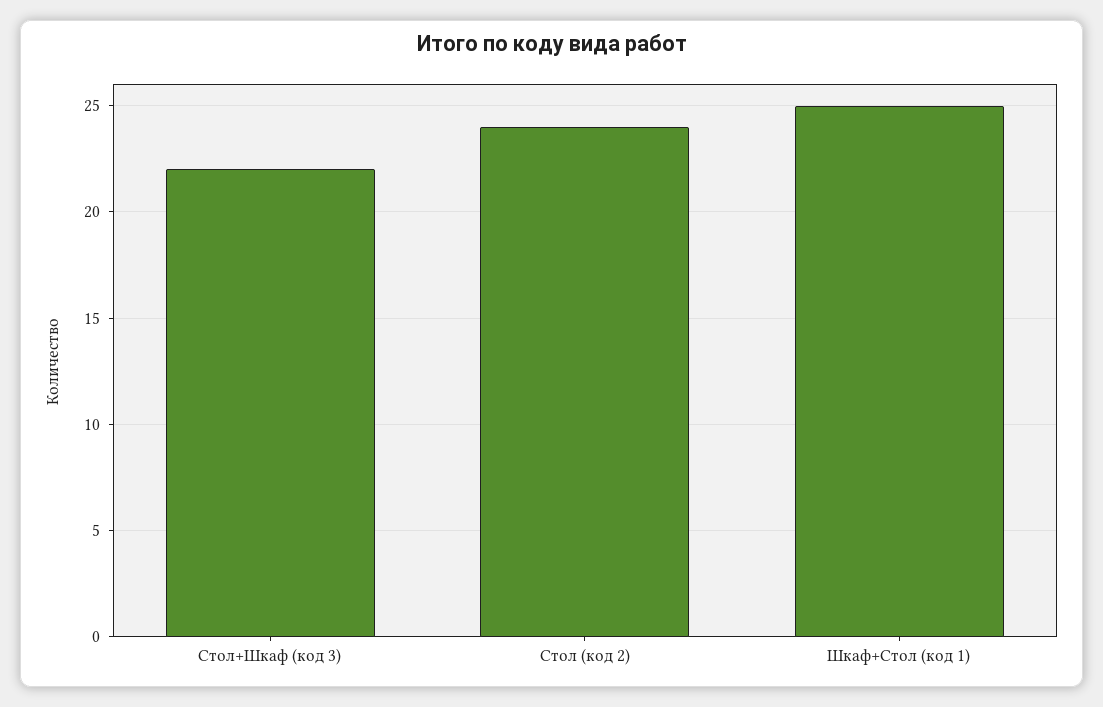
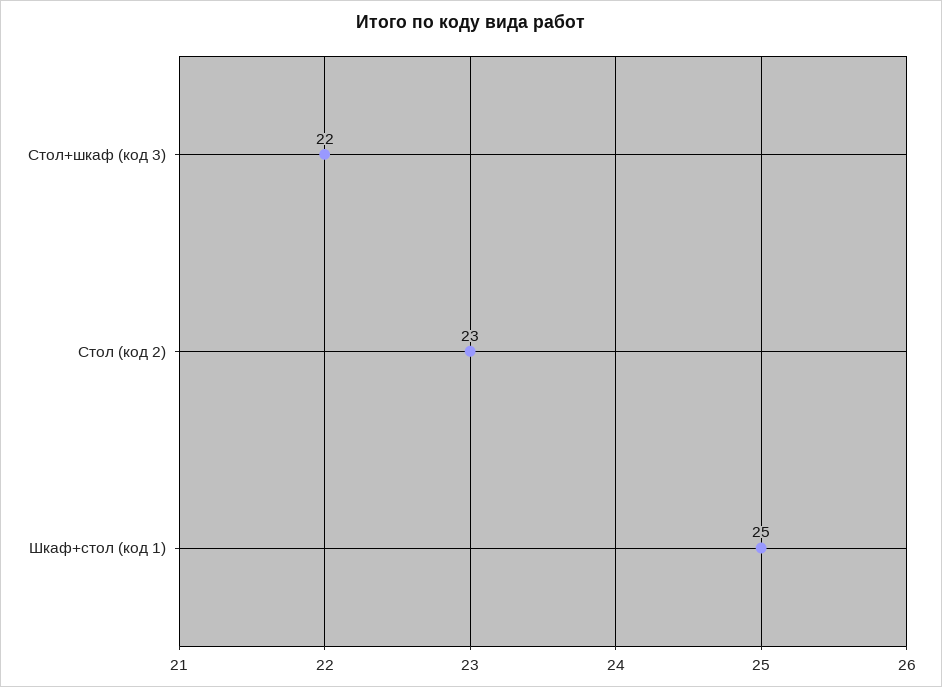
Стол (код 2): 24 -> 23

